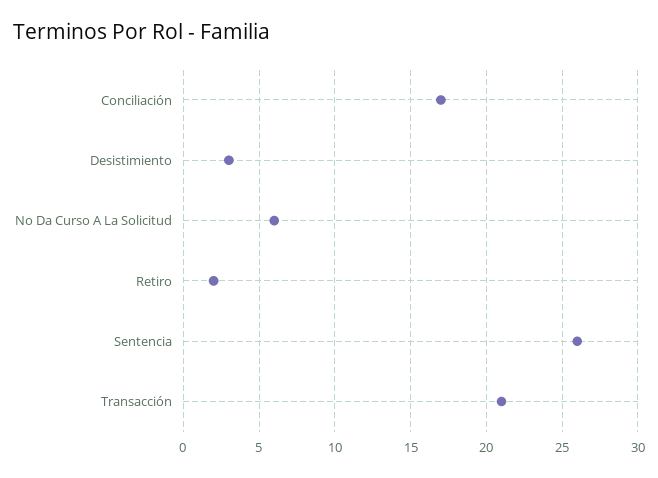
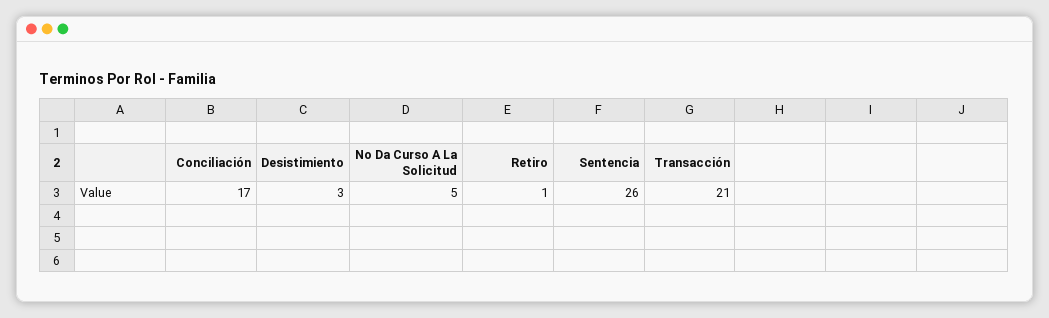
No Da Curso A La Solicitud: 6 -> 5
Retiro: 2 -> 1

